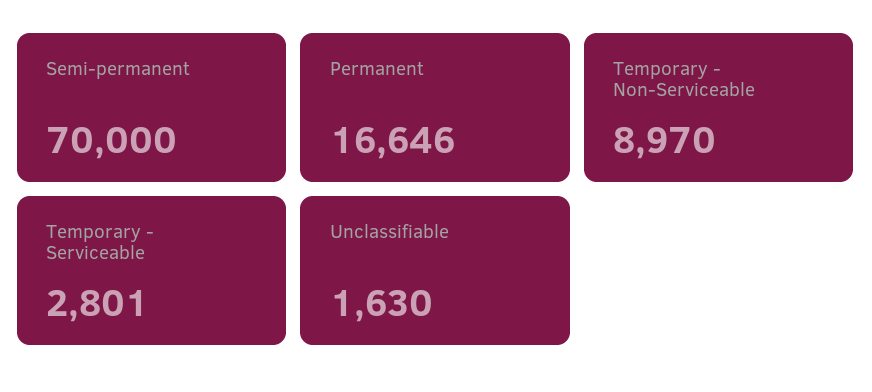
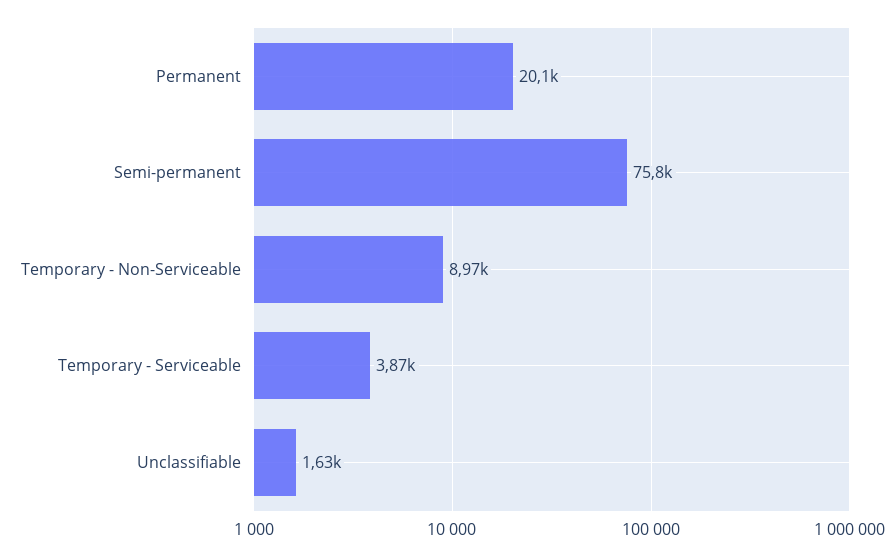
Semi-permanent: 70000 -> 75800
Permanent: 16646 -> 20100
Temporary - Serviceable: 2801 -> 3870

